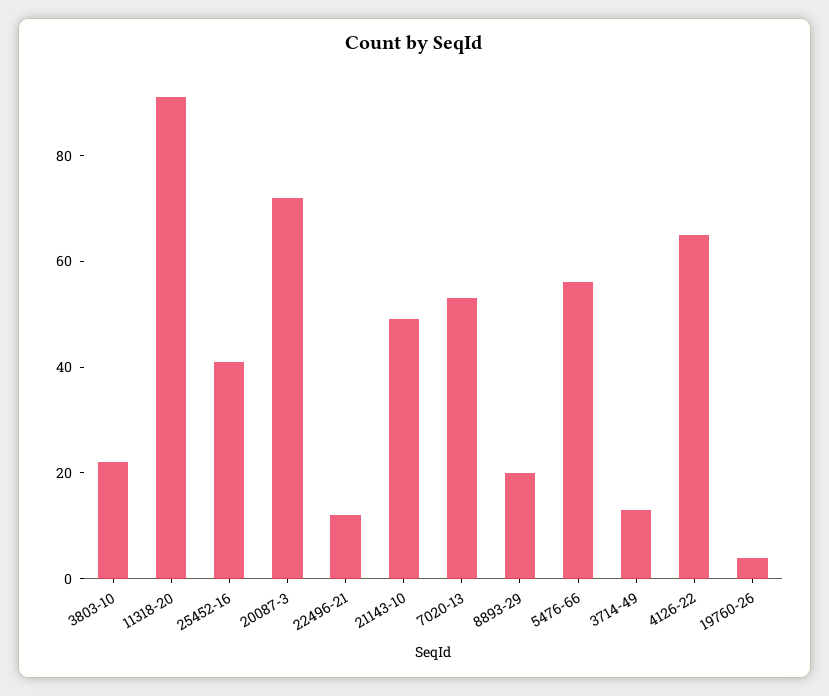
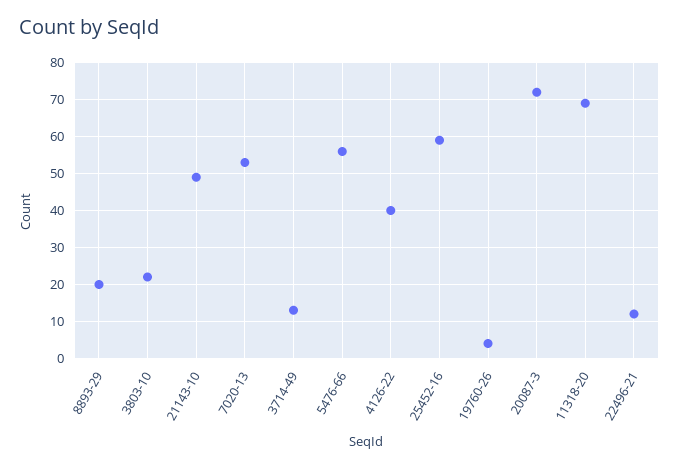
11318-20: 90 -> 70
25452-16: 40 -> 60
4126-22: 65 -> 40

